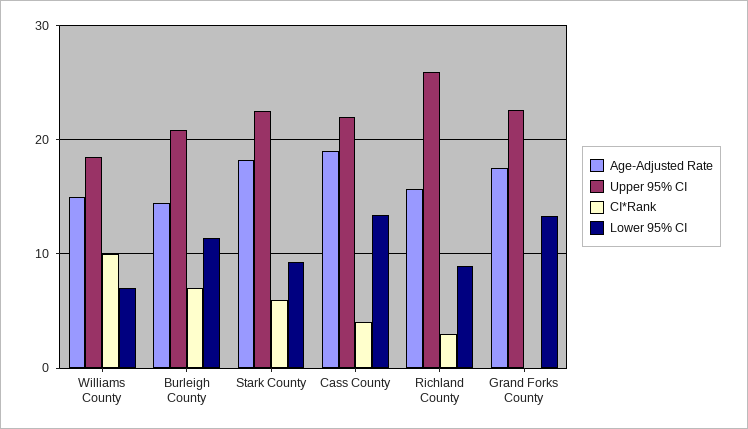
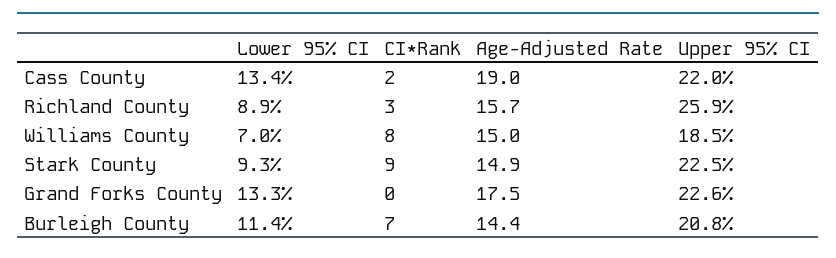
CI*Rank, Williams County: 10 -> 8
Age-Adjusted Rate, Stark County: 18 -> 14.9
CI*Rank, Stark County: 6 -> 9
CI*Rank, Cass County: 4 -> 2

